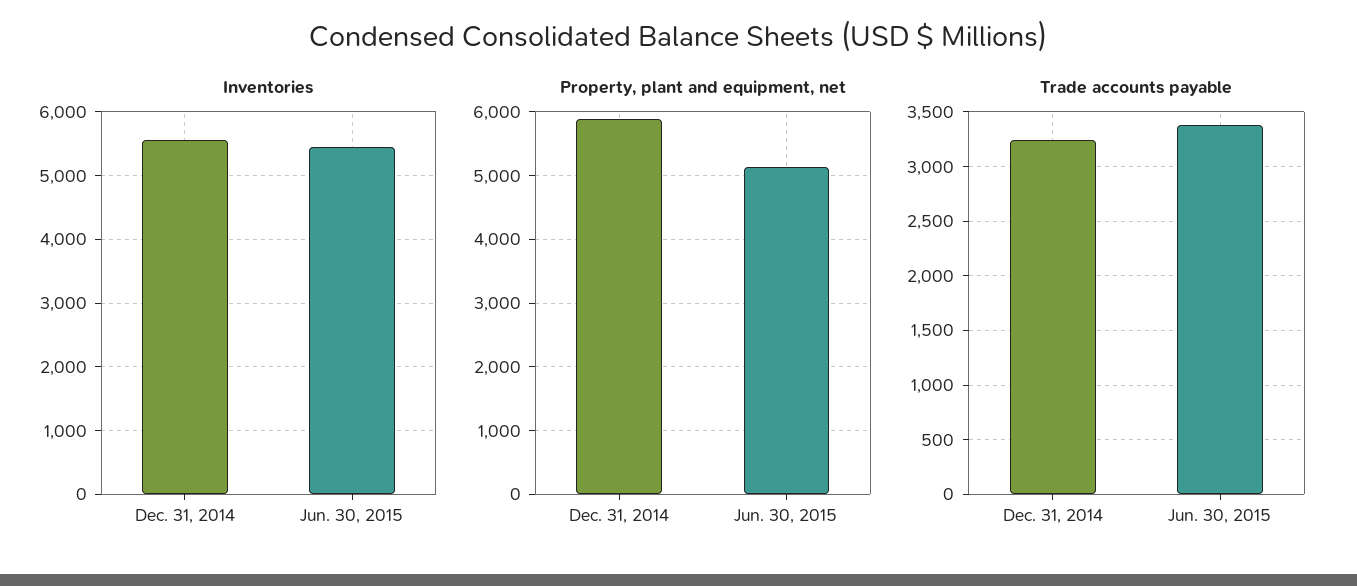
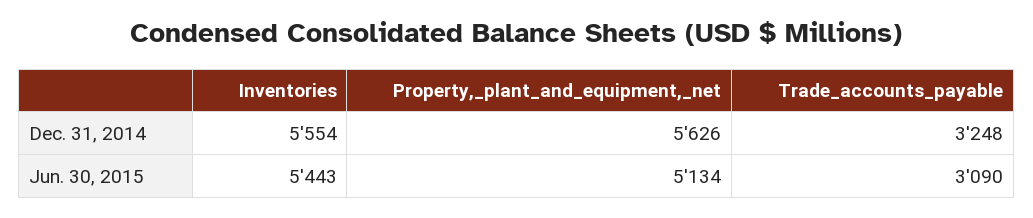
Property, plant and equipment, net, Dec. 31, 2014: 5900 -> 5626
Trade accounts payable, Jun. 30, 2015: 3400 -> 3090

